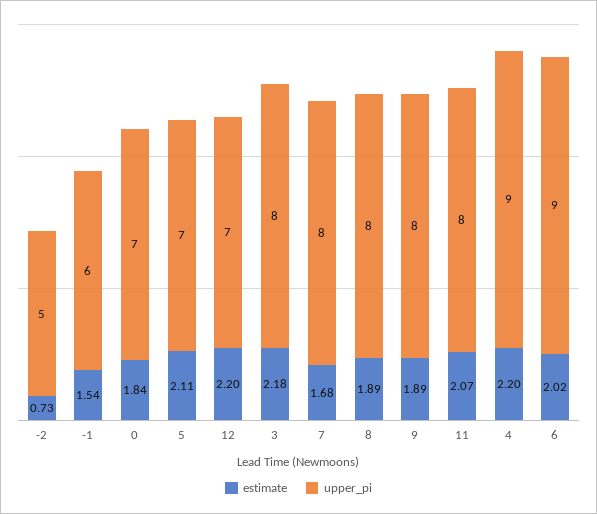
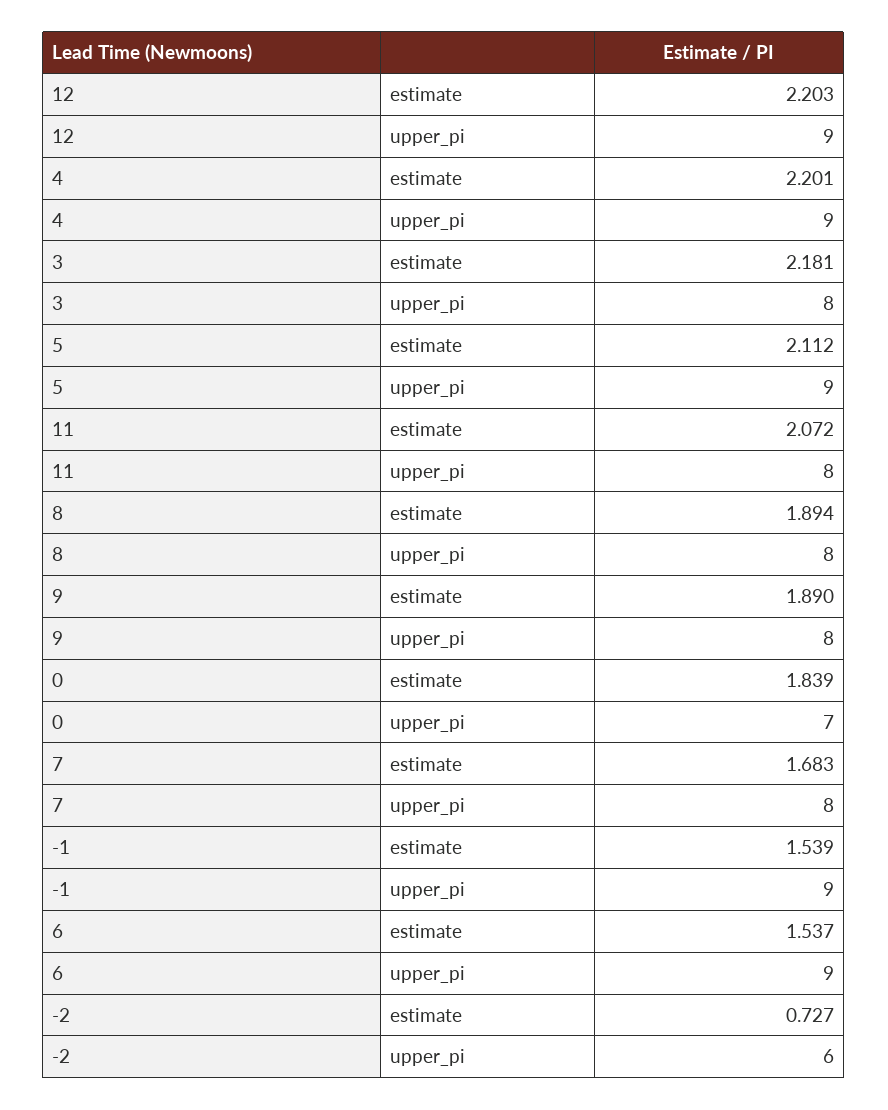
upper_pi, -2: 5 -> 6
upper_pi, -1: 6 -> 9
upper_pi, 5: 7 -> 9
upper_pi, 12: 7 -> 9
estimate, 6: 2.02 -> 1.537

